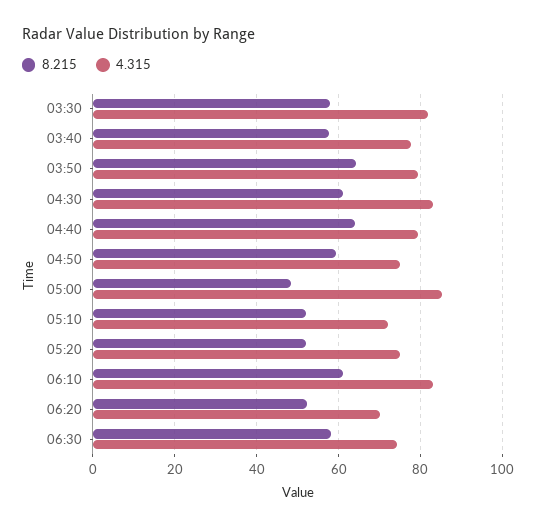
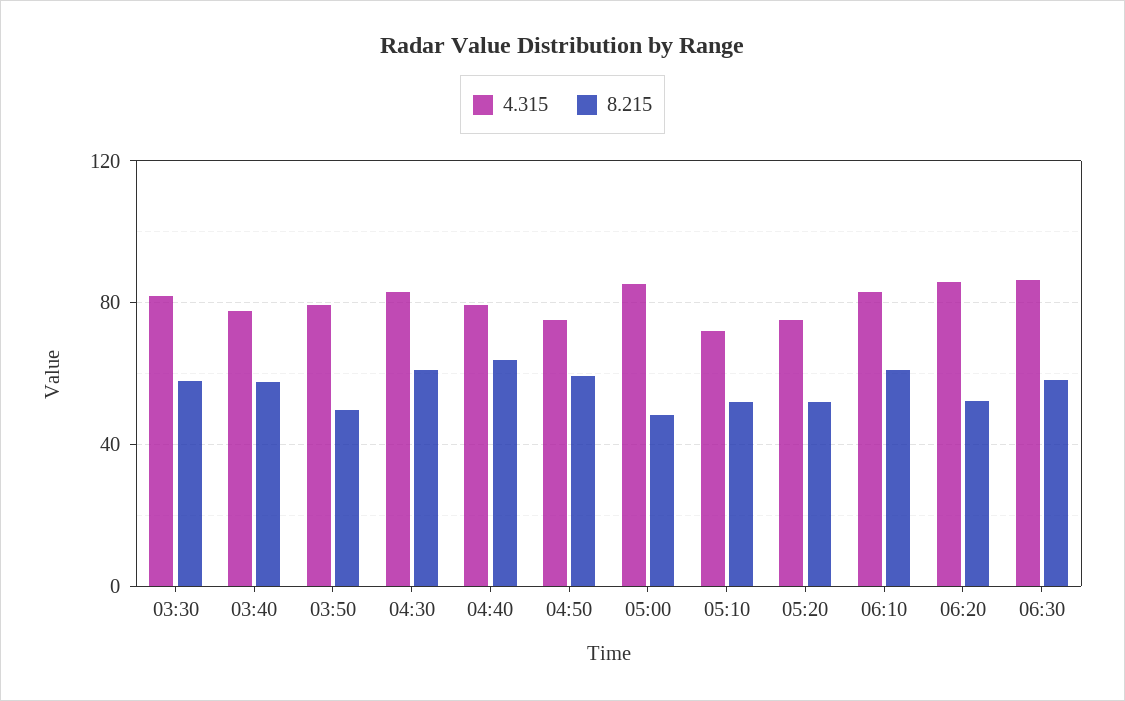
8.215, 03:50: 64 -> 50
4.315, 06:20: 70 -> 85
4.315, 06:30: 74 -> 85

